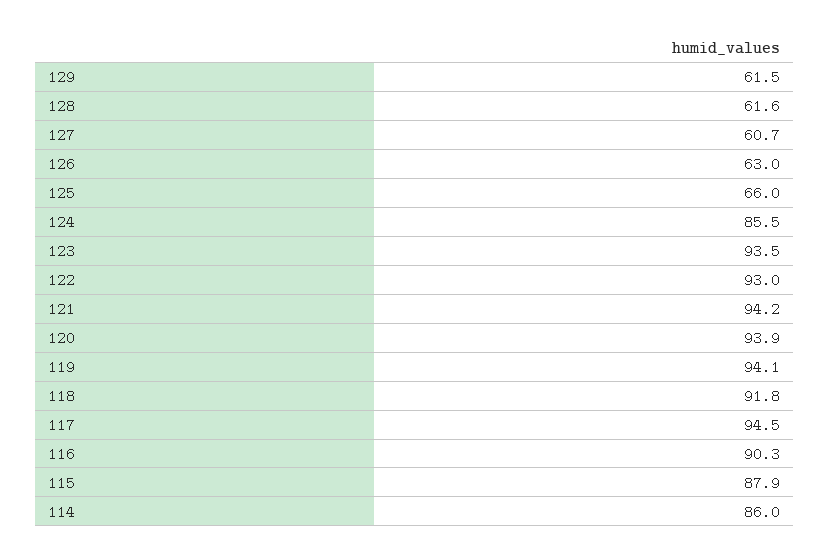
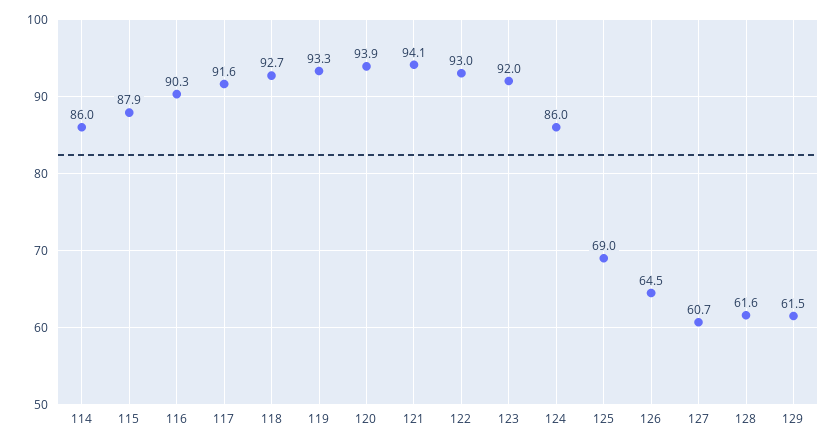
126: 63 -> 64.5
125: 66 -> 69
124: 85.5 -> 86
123: 93.5 -> 92
121: 94.2 -> 94.1
119: 94.1 -> 93.3
118: 91.8 -> 92.7
117: 94.5 -> 91.6

